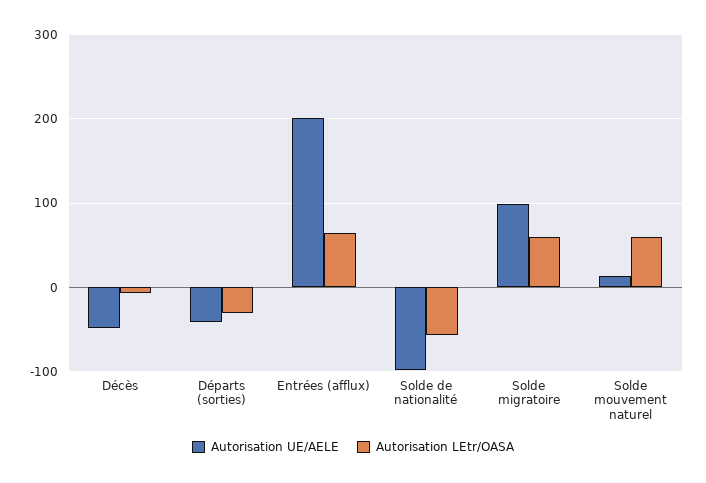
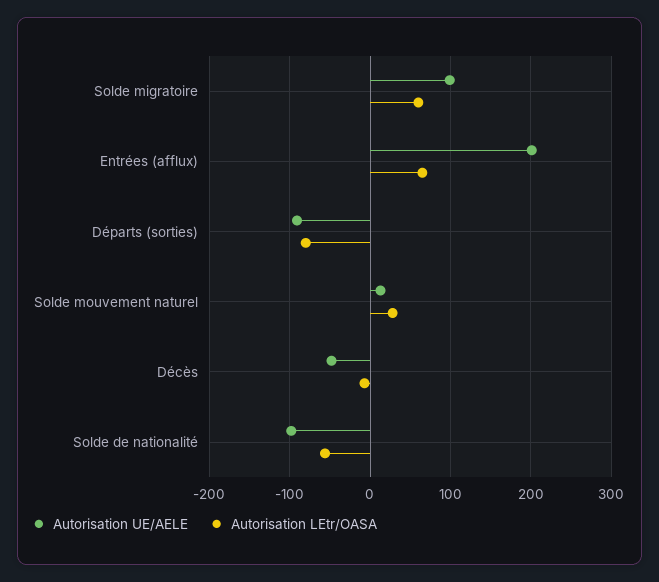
Autorisation UE/AELE, Départs (sorties): -40 -> -90
Autorisation LEtr/OASA, Départs (sorties): -30 -> -80
Autorisation LEtr/OASA, Solde mouvement naturel: 60 -> 30

